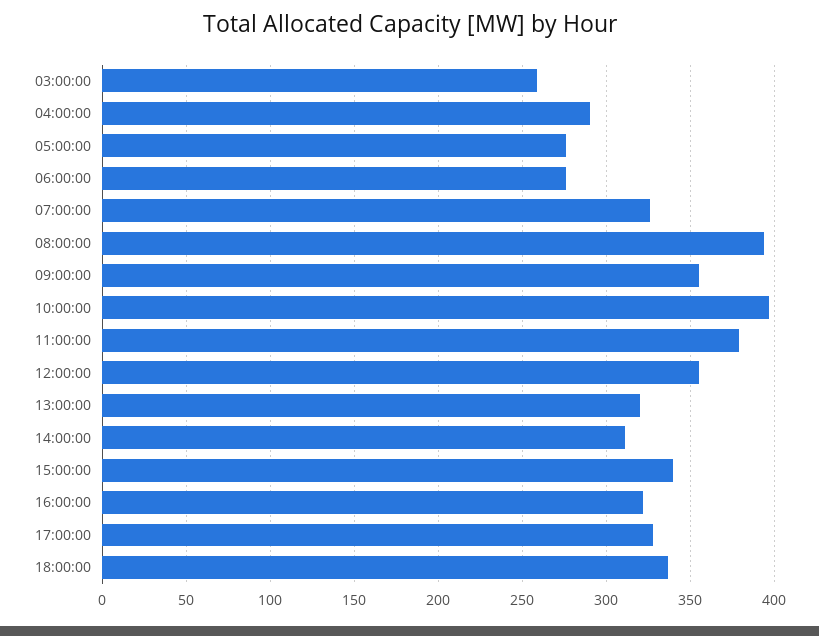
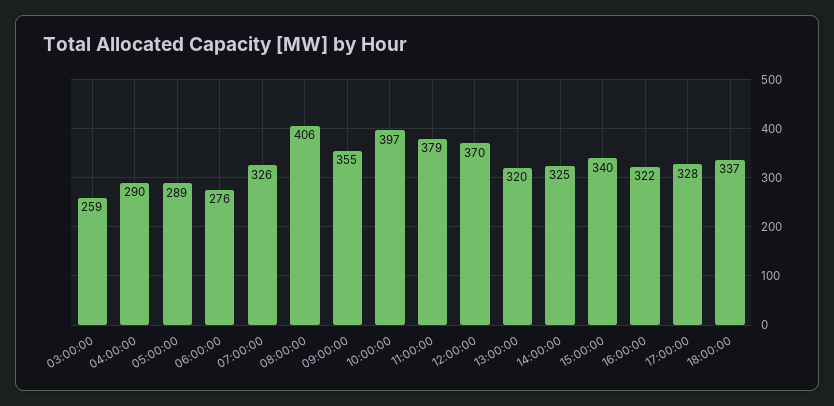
05:00:00: 275 -> 289
08:00:00: 395 -> 406
12:00:00: 355 -> 370
14:00:00: 310 -> 325

